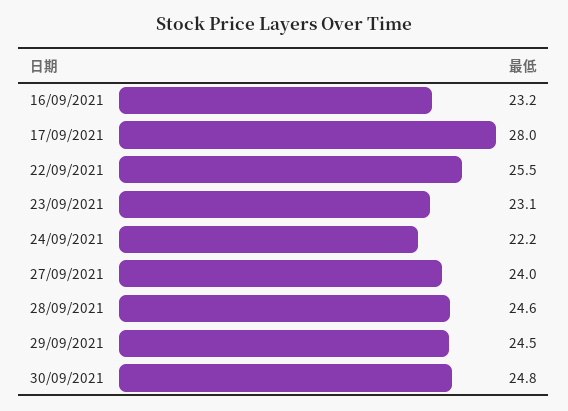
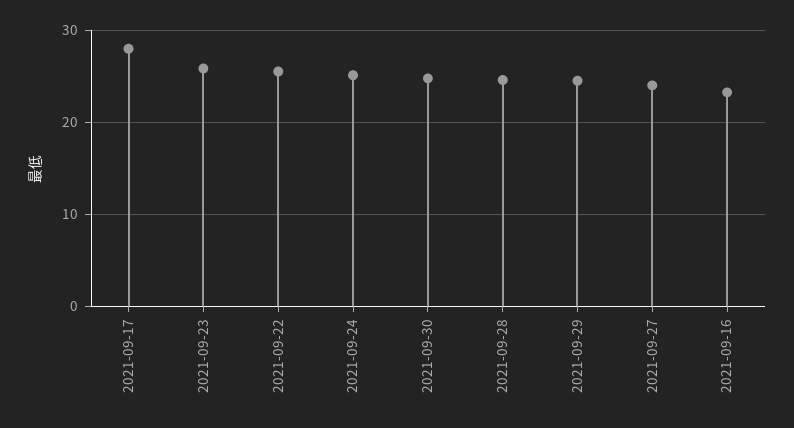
23/09/2021: 23.1 -> 26
24/09/2021: 22.2 -> 25

